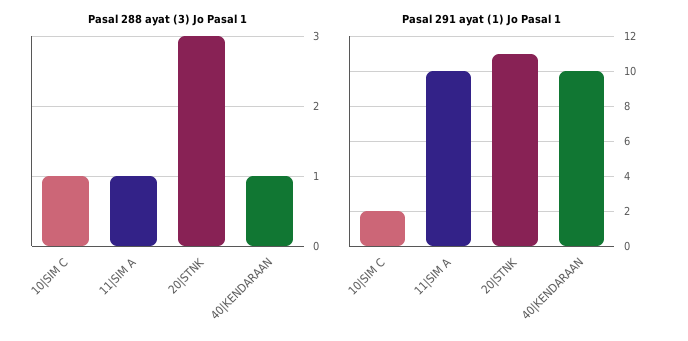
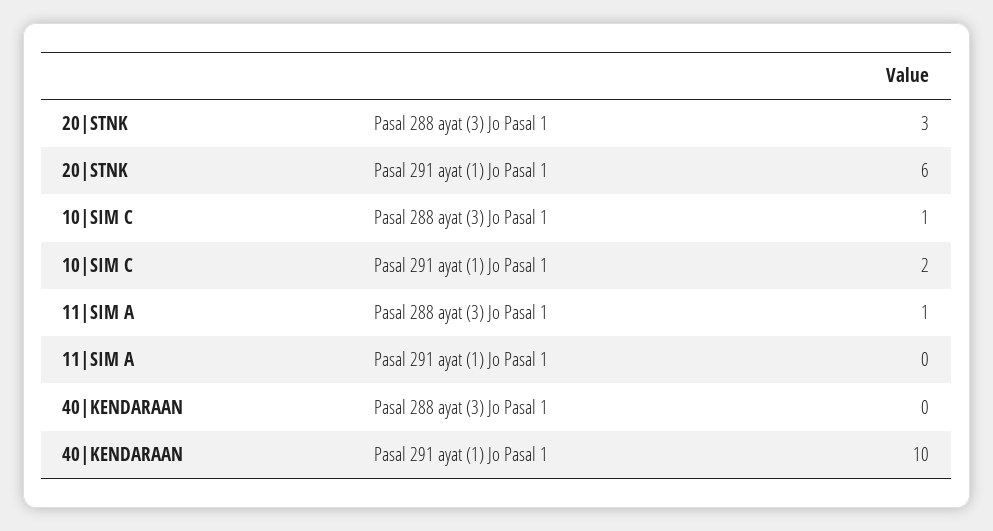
Pasal 288 ayat (3) Jo Pasal 1, 40|KENDARAAN: 1 -> 0
Pasal 291 ayat (1) Jo Pasal 1, 11|SIM A: 10 -> 0
Pasal 291 ayat (1) Jo Pasal 1, 20|STNK: 11 -> 6

